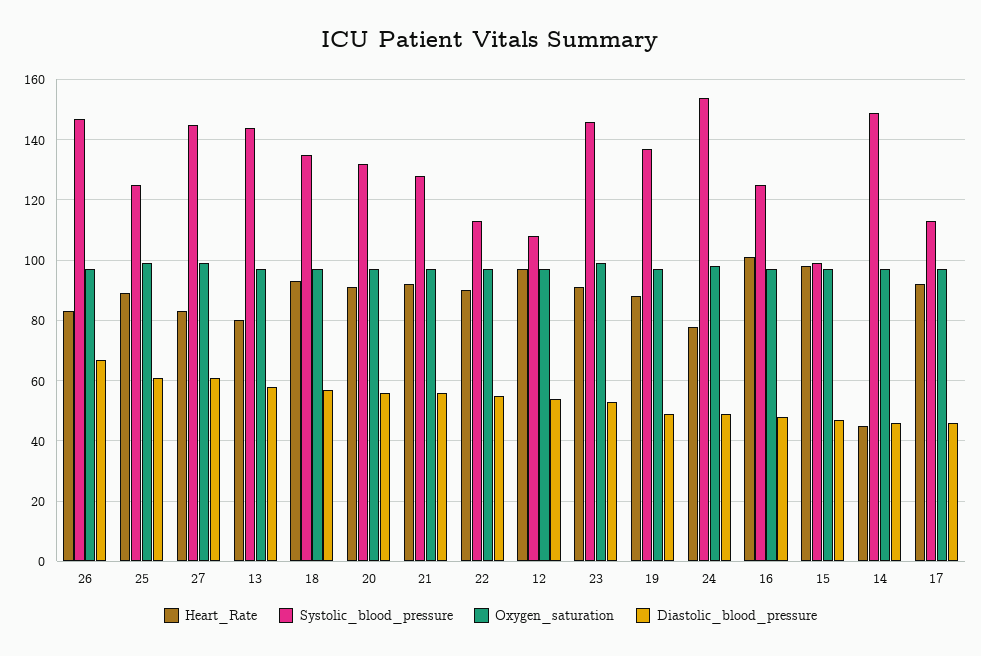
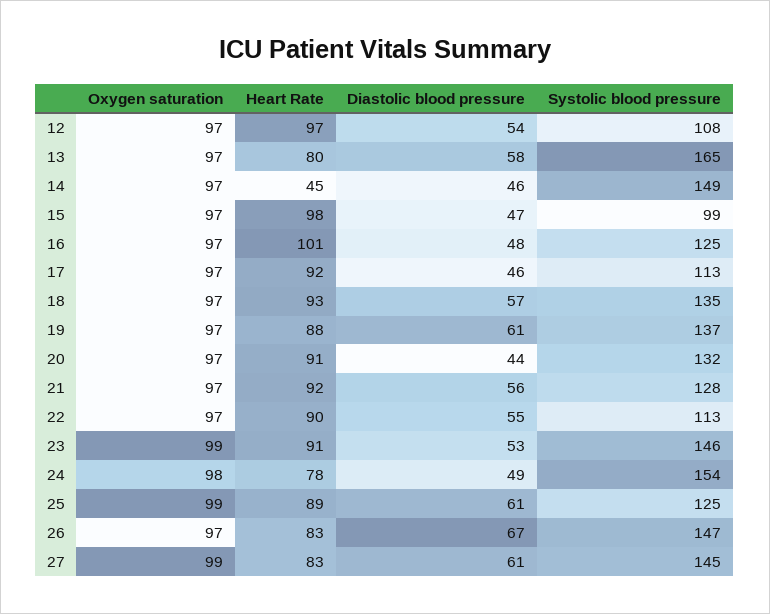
Systolic_blood_pressure, 13: 145 -> 165
Diastolic_blood_pressure, 20: 55 -> 44
Diastolic_blood_pressure, 19: 50 -> 61

